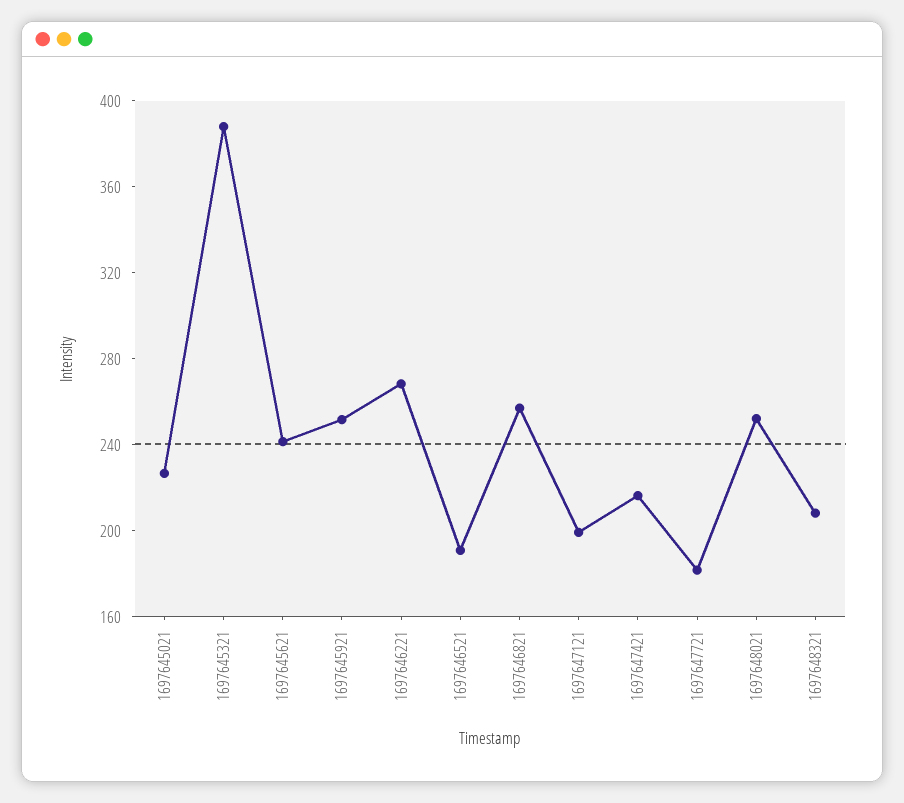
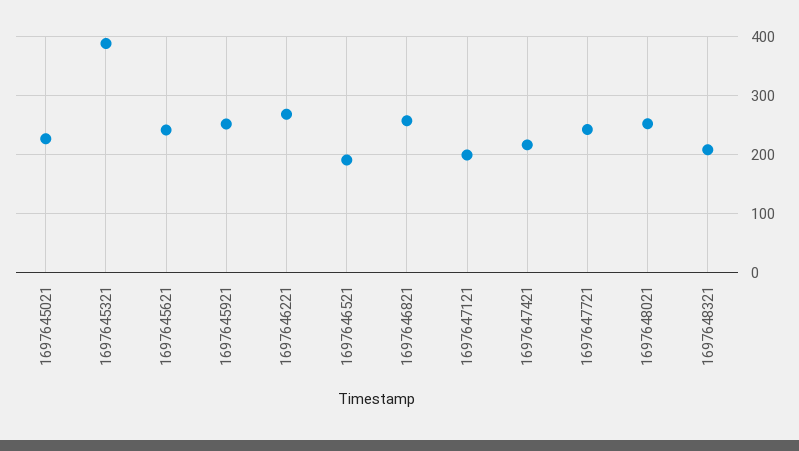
1697647721: 180 -> 240

